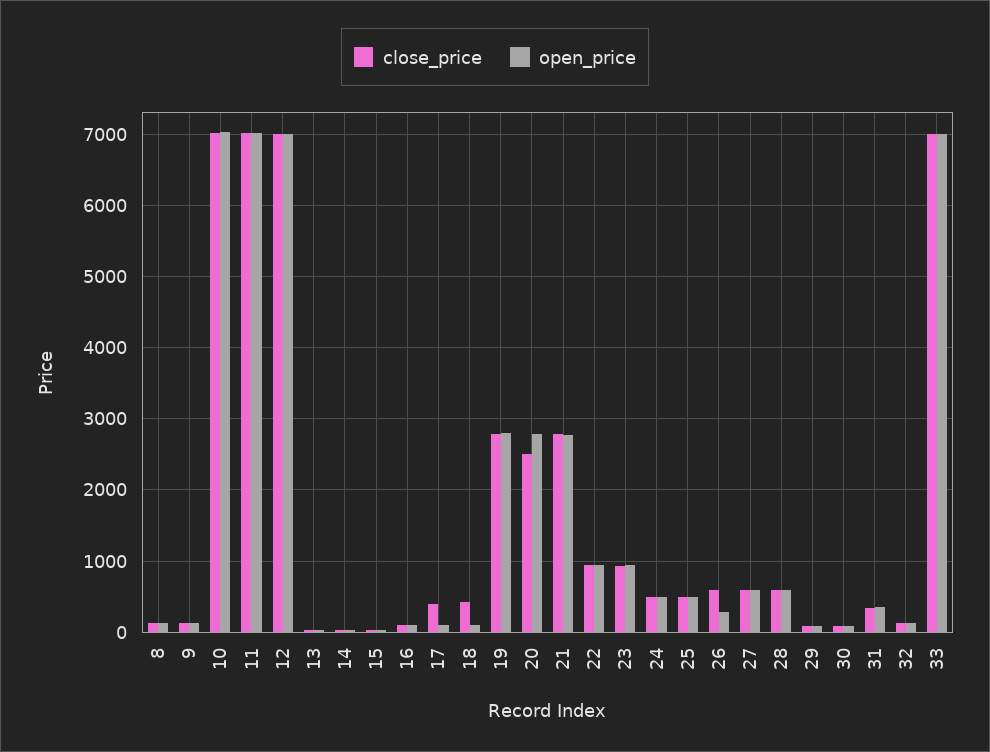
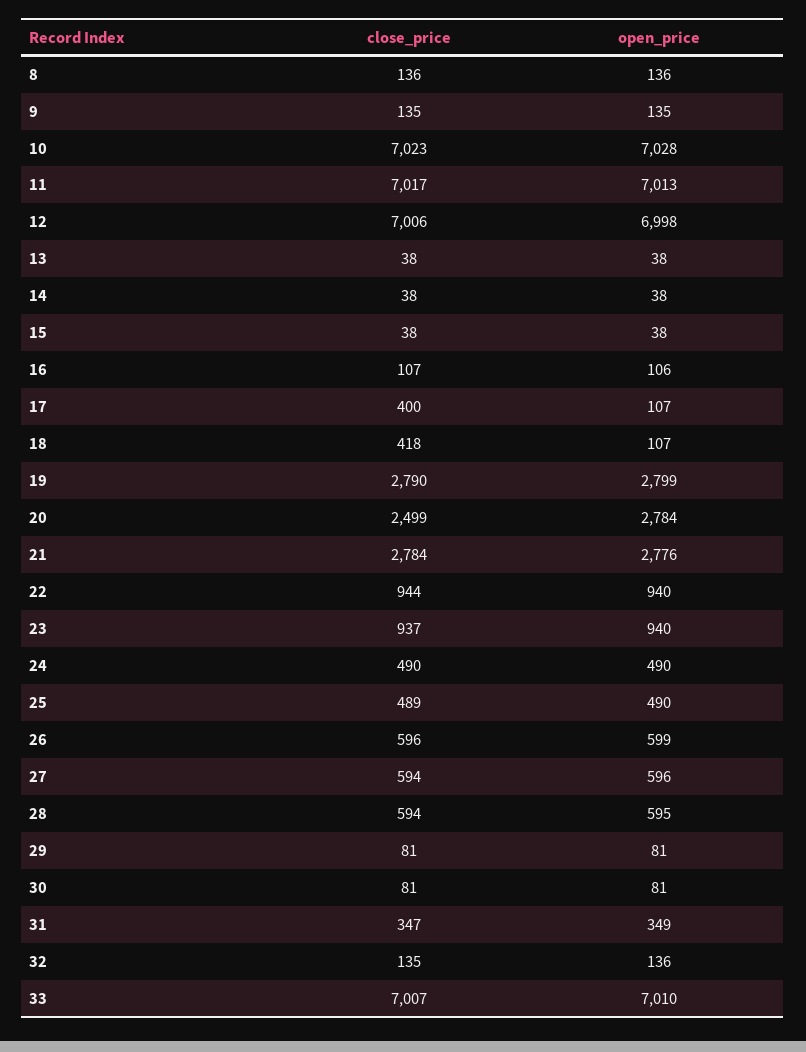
open_price, 26: 300 -> 599

